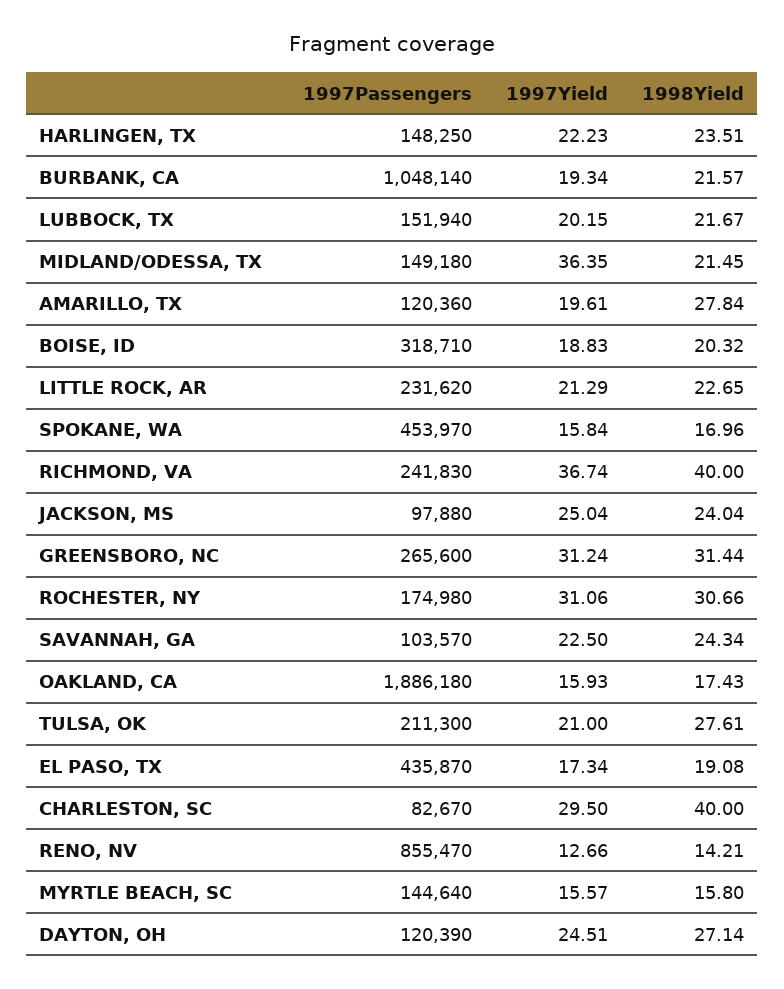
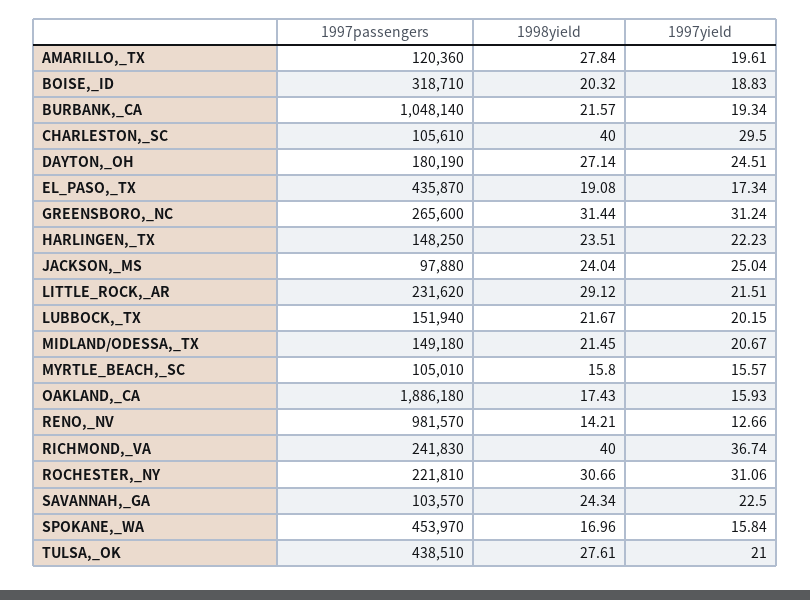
1997Yield, MIDLAND/ODESSA, TX: 36.35 -> 20.67
1997Yield, LITTLE ROCK, AR: 21.29 -> 21.51
1998Yield, LITTLE ROCK, AR: 22.65 -> 29.12
1997Passengers, ROCHESTER, NY: 174980 -> 221810
1997Passengers, TULSA, OK: 211300 -> 438510
1997Passengers, CHARLESTON, SC: 82670 -> 105610
1997Passengers, RENO, NV: 855470 -> 981570
1997Passengers, MYRTLE BEACH, SC: 144640 -> 105010
1997Passengers, DAYTON, OH: 120390 -> 180190

